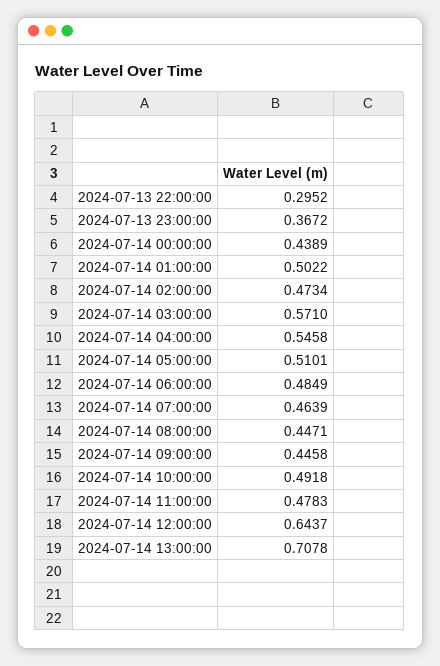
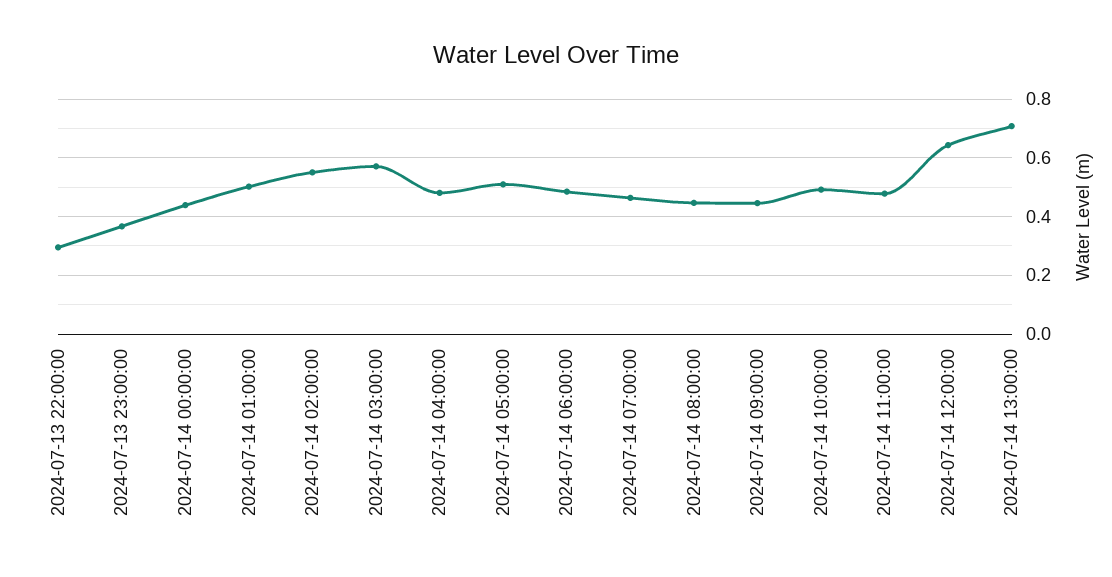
2024-07-14 02:00:00: 0.4734 -> 0.55
2024-07-14 04:00:00: 0.5458 -> 0.475

